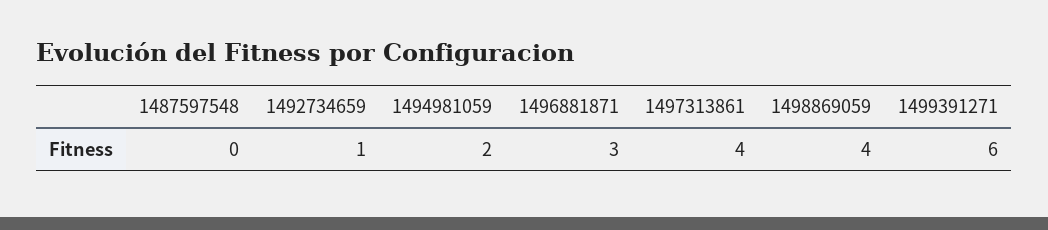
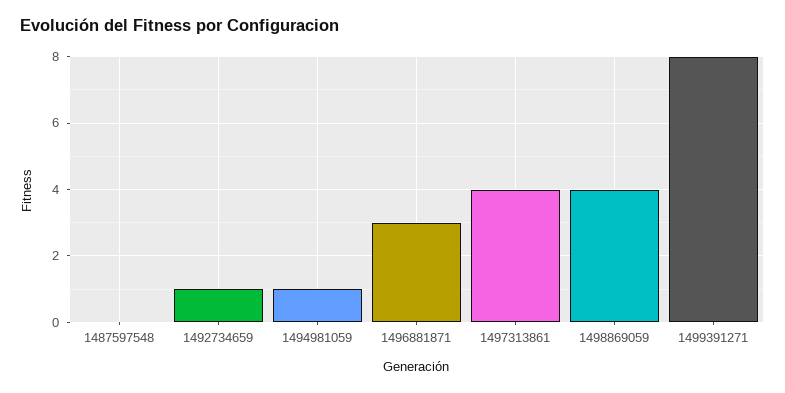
1494981059: 2 -> 1
1499391271: 6 -> 8

